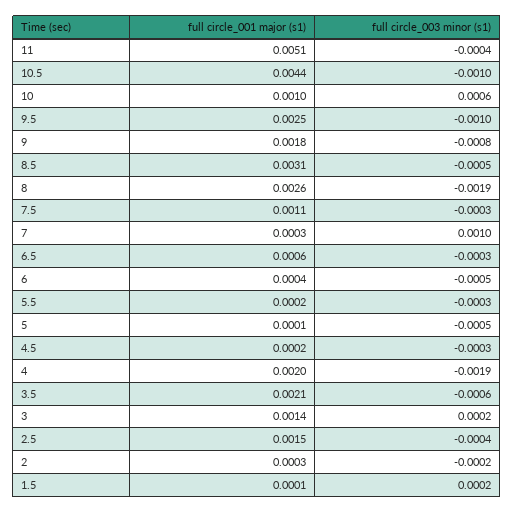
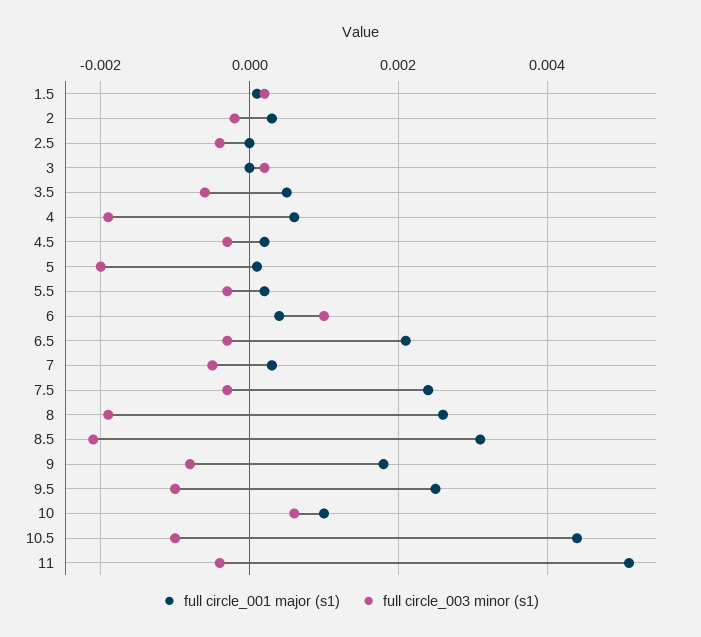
full circle_003 minor (s1), 8.5: -0.0005 -> -0.002
full circle_001 major (s1), 7.5: 0.0011 -> 0.0025
full circle_003 minor (s1), 7: 0.001 -> -0.0005
full circle_001 major (s1), 6.5: 0.0006 -> 0.002
full circle_003 minor (s1), 6: -0.0005 -> 0.001
full circle_003 minor (s1), 5: -0.0005 -> -0.002
full circle_001 major (s1), 4: 0.002 -> 0.0005
full circle_001 major (s1), 3.5: 0.0021 -> 0.0005
full circle_001 major (s1), 3: 0.0014 -> 0
full circle_001 major (s1), 2.5: 0.0015 -> 0

